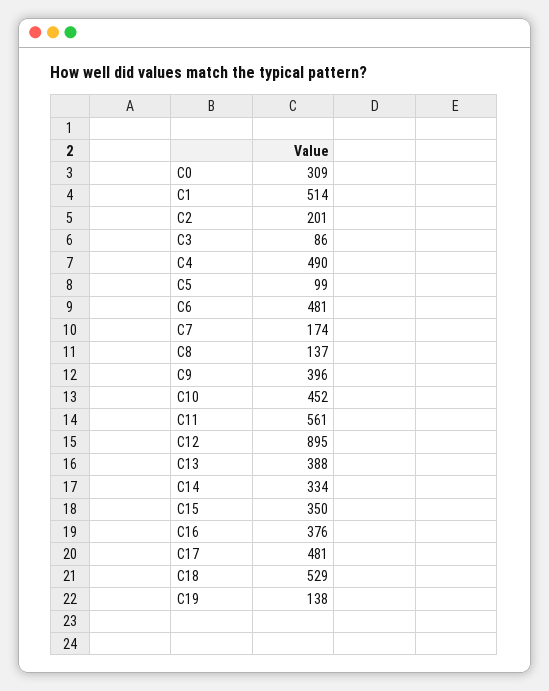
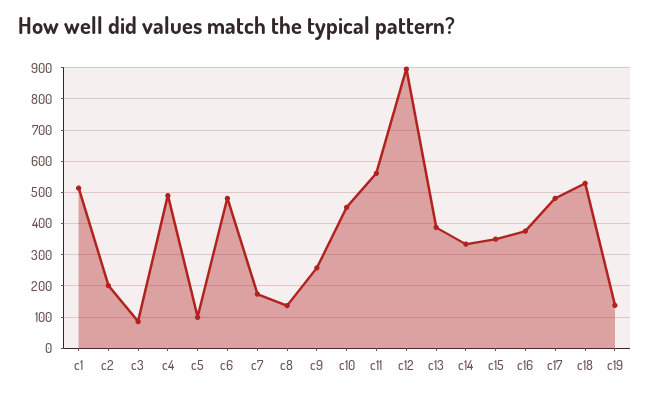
C0: 309 -> none
C9: 396 -> 260

